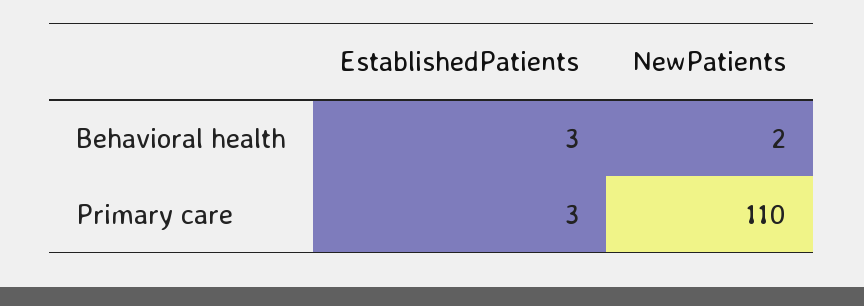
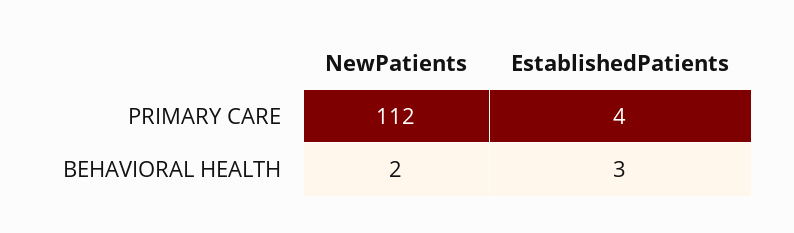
EstablishedPatients, Primary care: 3 -> 4
NewPatients, Primary care: 110 -> 112

